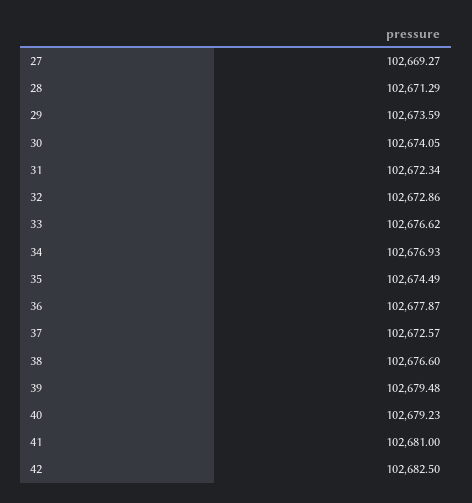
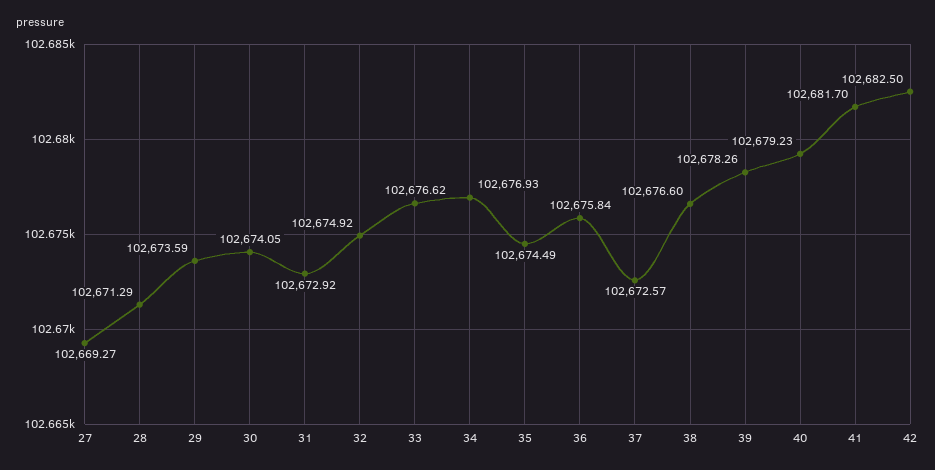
31: 102672.34 -> 102672.92
32: 102672.86 -> 102674.92
36: 102677.87 -> 102675.84
39: 102679.48 -> 102678.26
41: 102681 -> 102681.7

